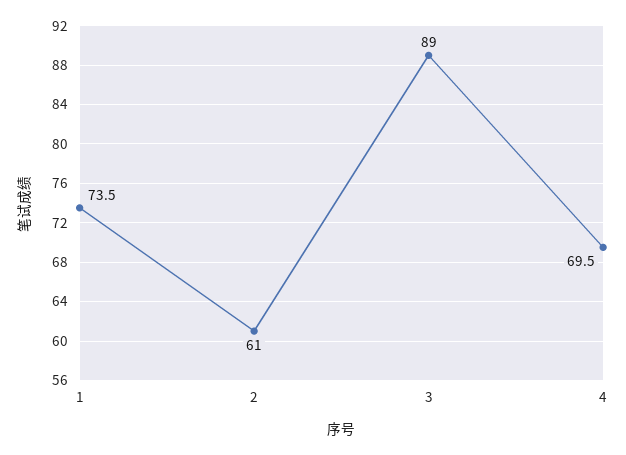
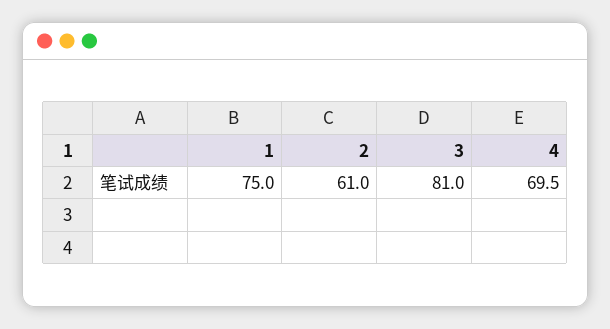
1: 73.5 -> 75
3: 89 -> 81

